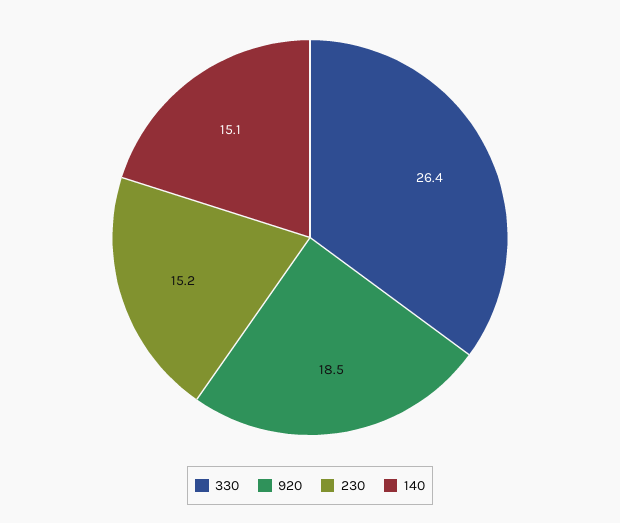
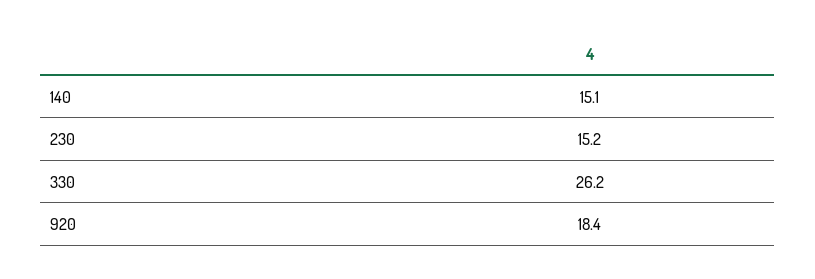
330: 26.4 -> 26.2
920: 18.5 -> 18.4

